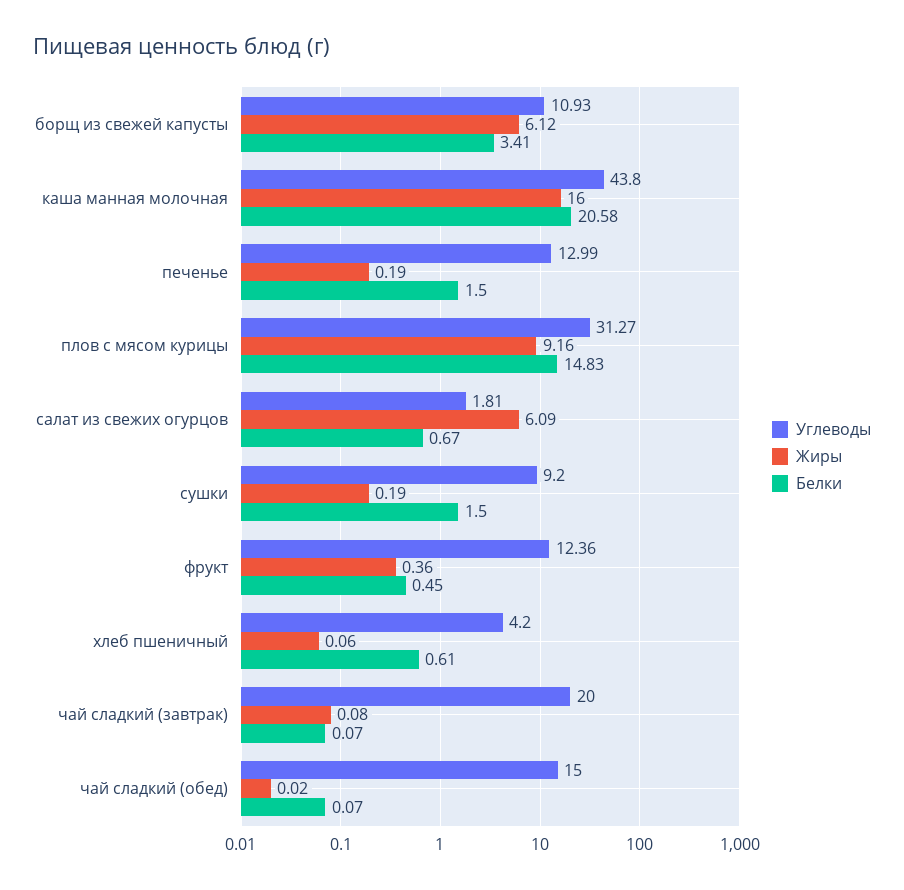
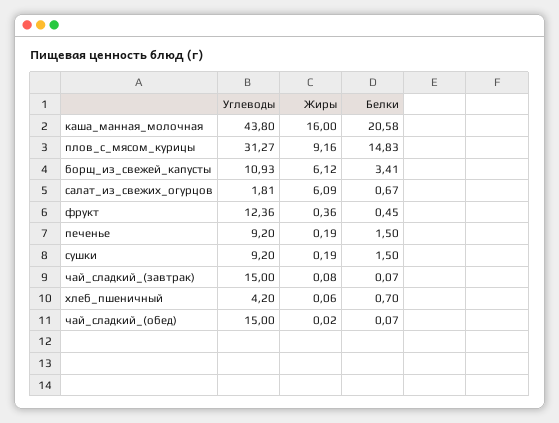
Углеводы, печенье: 12.99 -> 9.2
Белки, хлеб пшеничный: 0.61 -> 0.7
Углеводы, чай сладкий (завтрак): 20 -> 15

